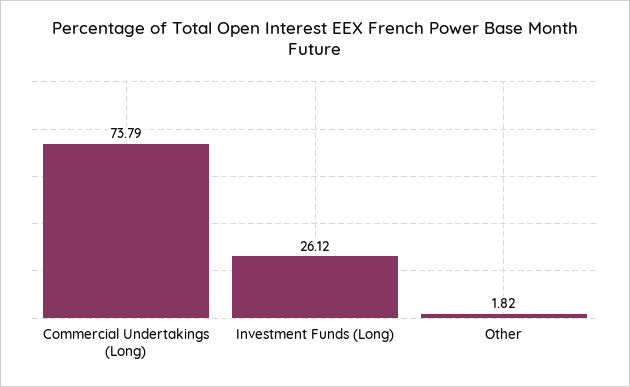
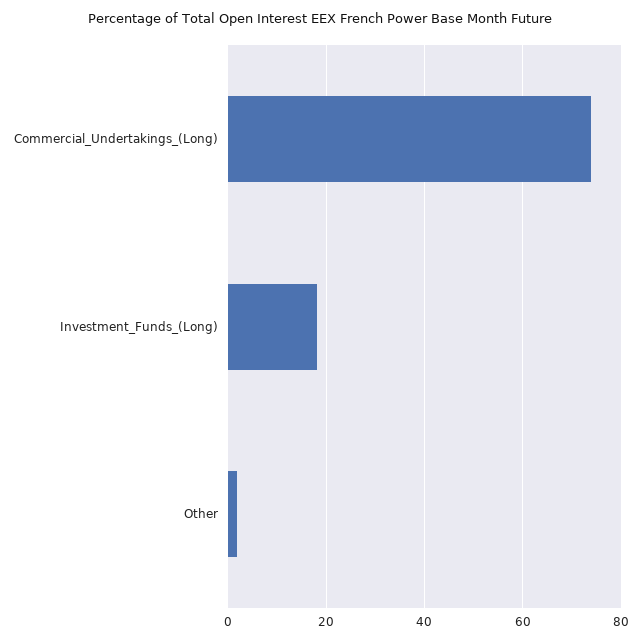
Investment Funds (Long): 26.12 -> 18

